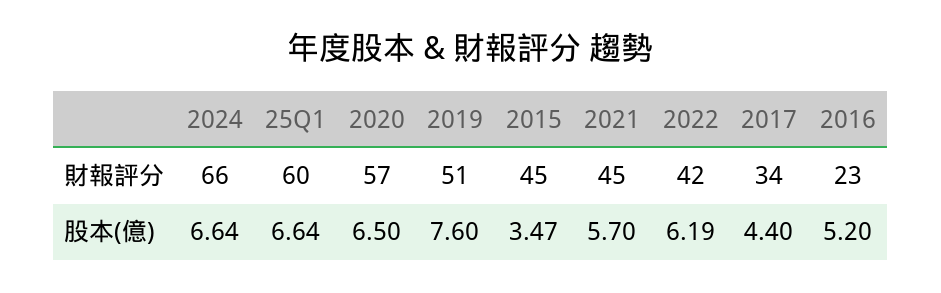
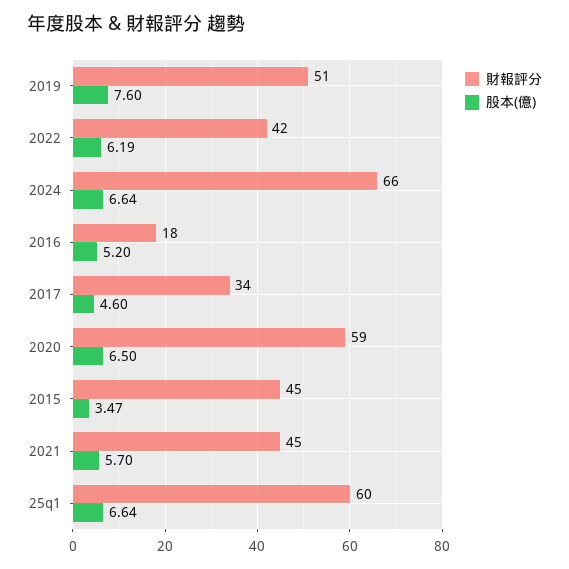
財報評分, 2020: 57 -> 59
財報評分, 2016: 23 -> 18
股本(億), 2017: 4.4 -> 4.6

